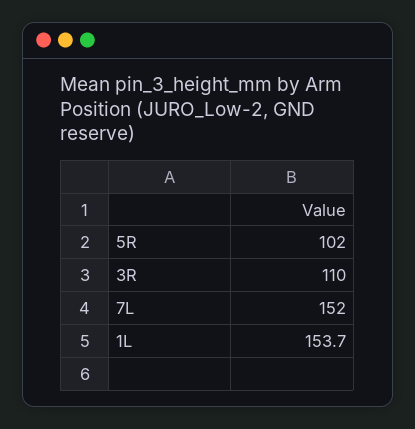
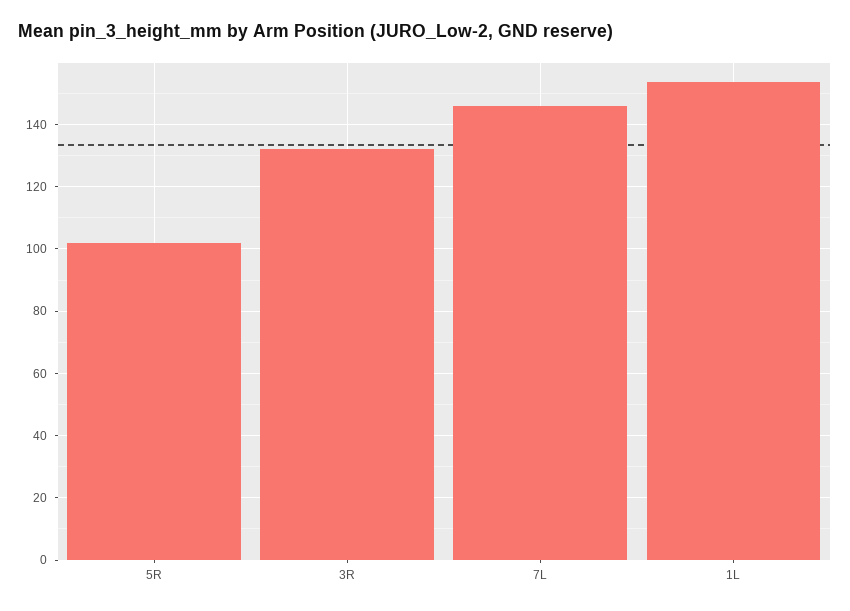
3R: 110 -> 132
7L: 152 -> 146

